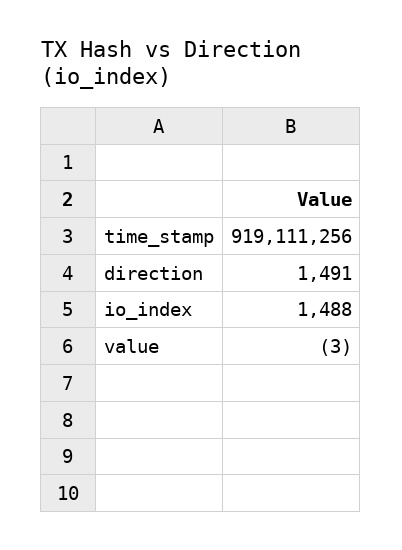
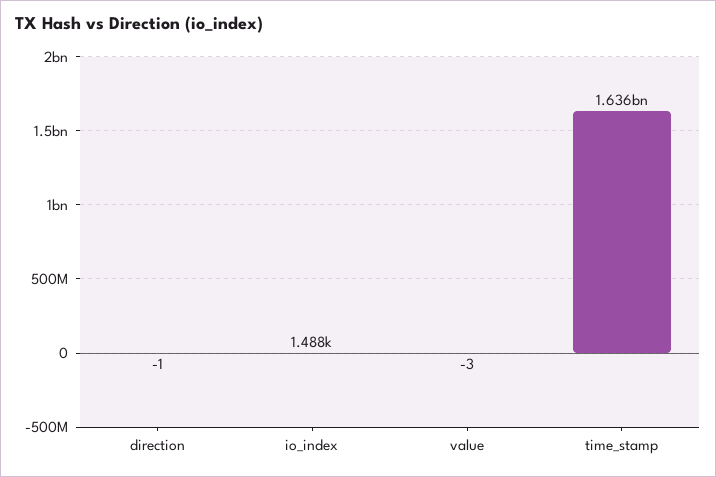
time_stamp: 919111256 -> 1636000000
direction: 1491 -> -1

